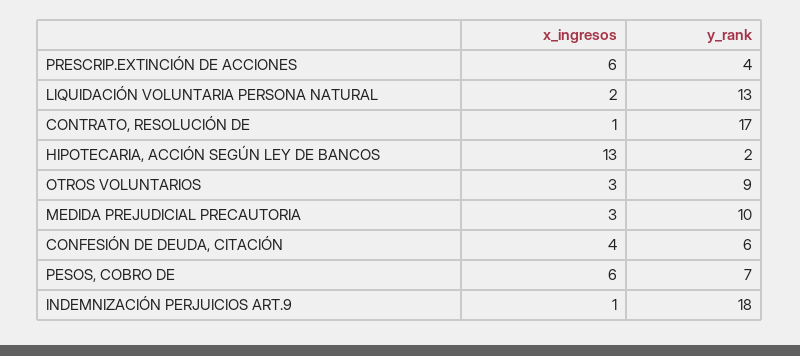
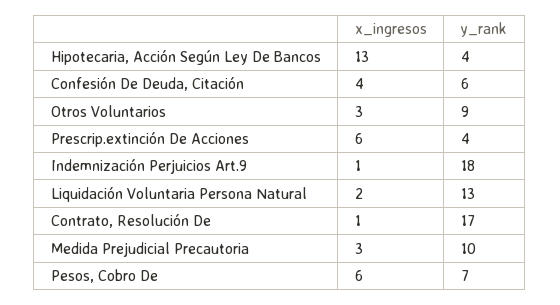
y_rank, HIPOTECARIA, ACCIÓN SEGÚN LEY DE BANCOS: 2 -> 4

